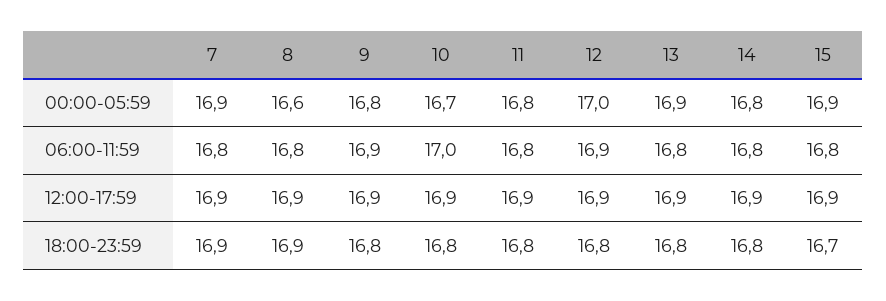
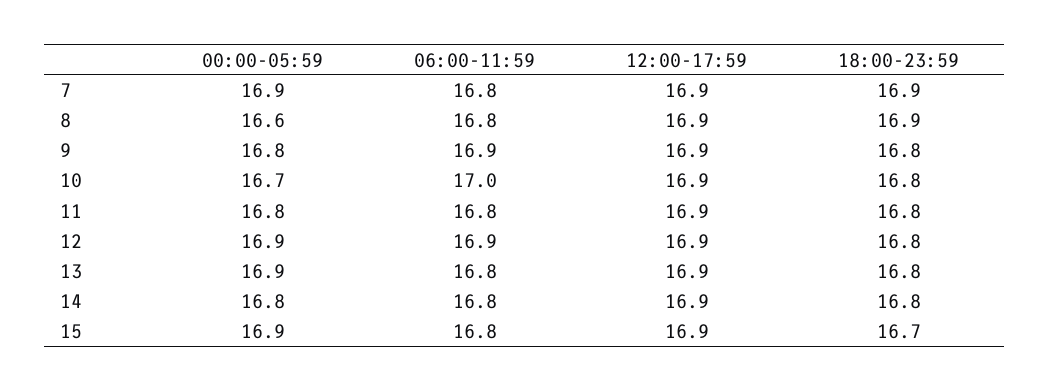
12, 00:00-05:59: 17 -> 16.9

